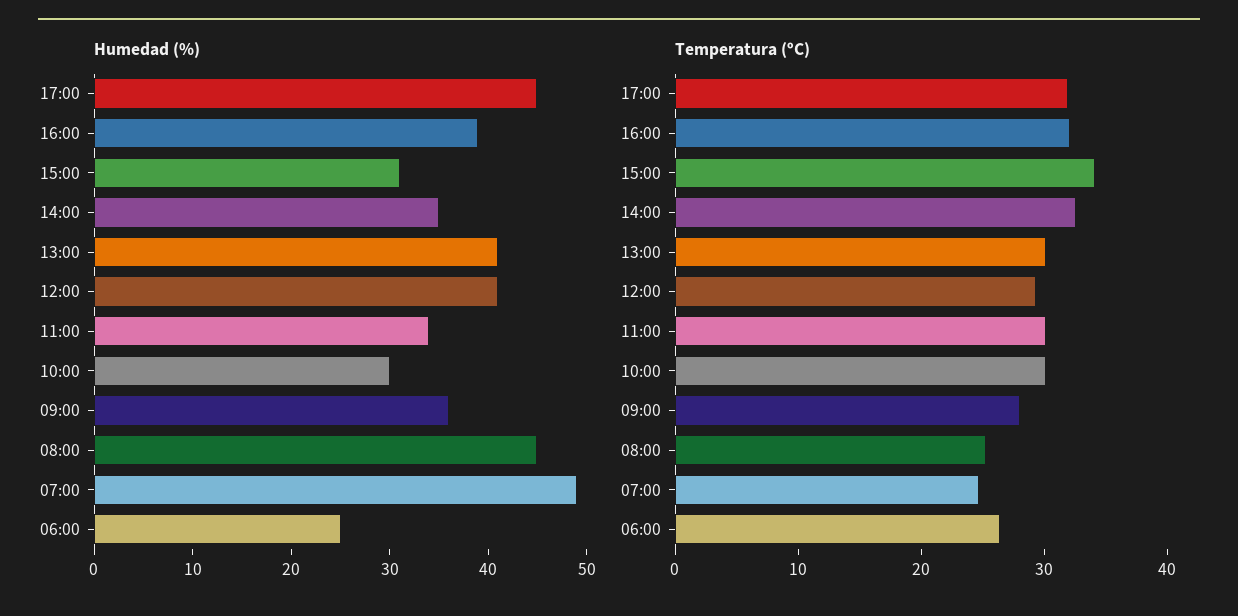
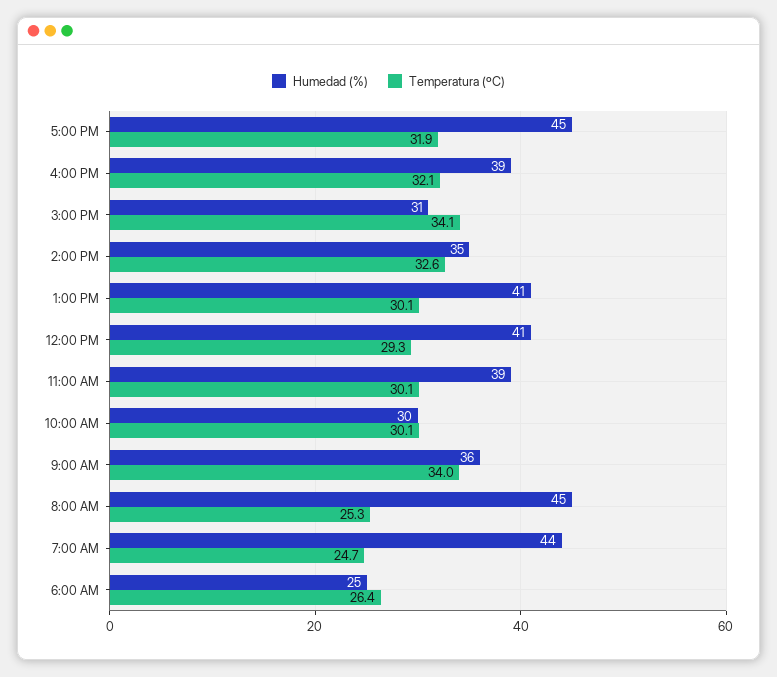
Humedad (%), 11:00: 34 -> 39
Humedad (%), 07:00: 49 -> 44
Temperatura (ºC), 09:00: 28 -> 34

